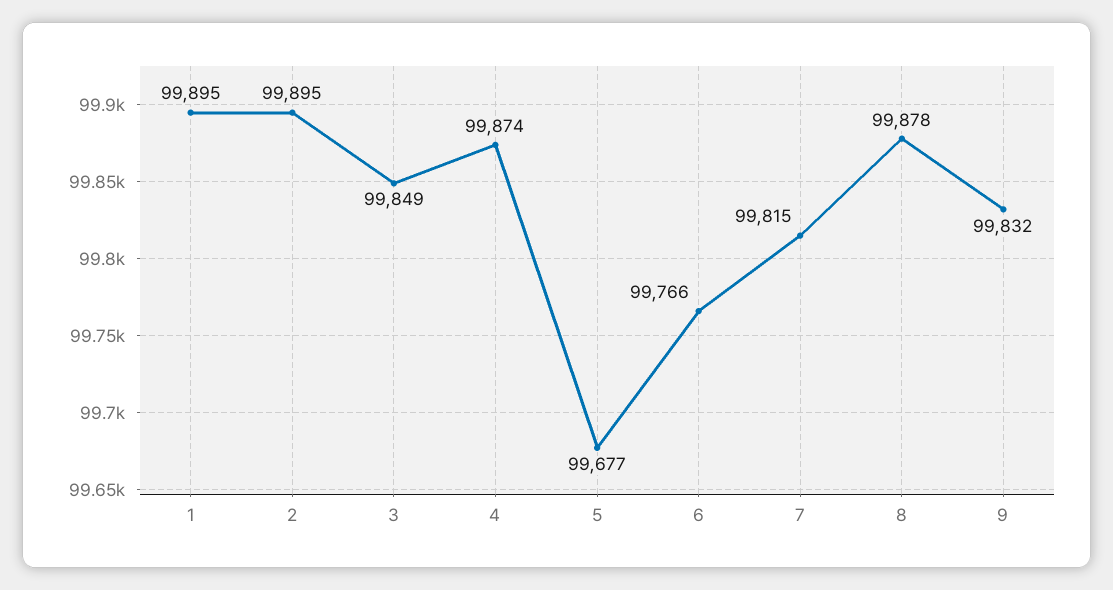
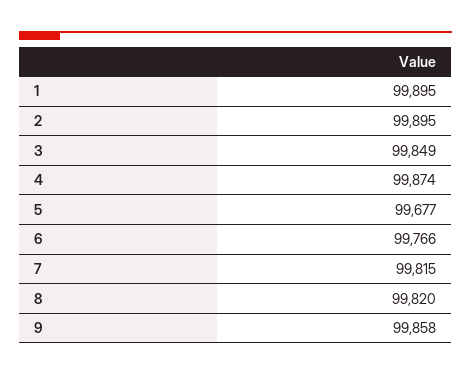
8: 99878 -> 99820
9: 99832 -> 99858

